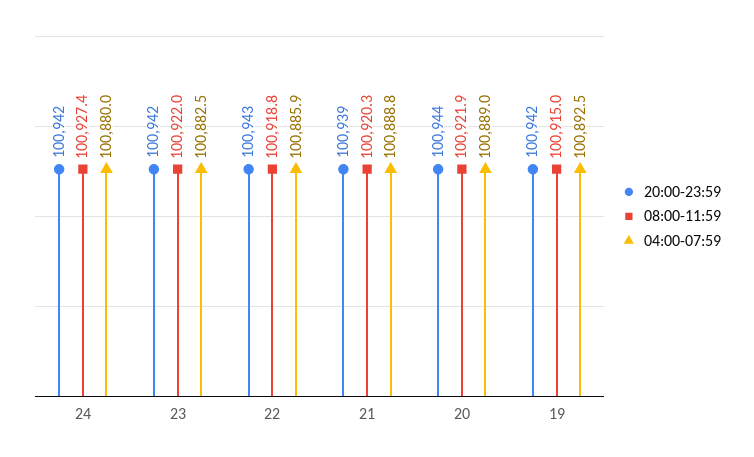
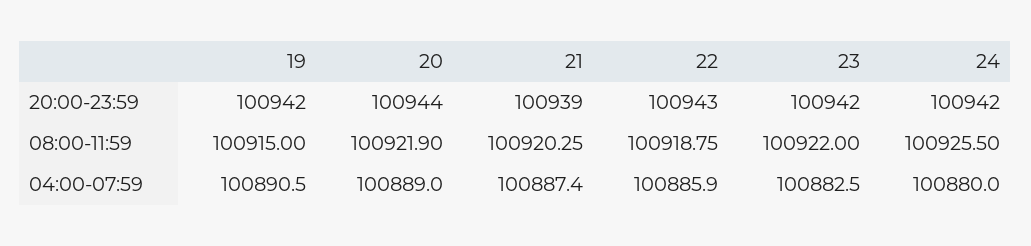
08:00-11:59, 24: 100927.4 -> 100925.5
04:00-07:59, 21: 100888.8 -> 100887.4
04:00-07:59, 19: 100892.5 -> 100890.5

